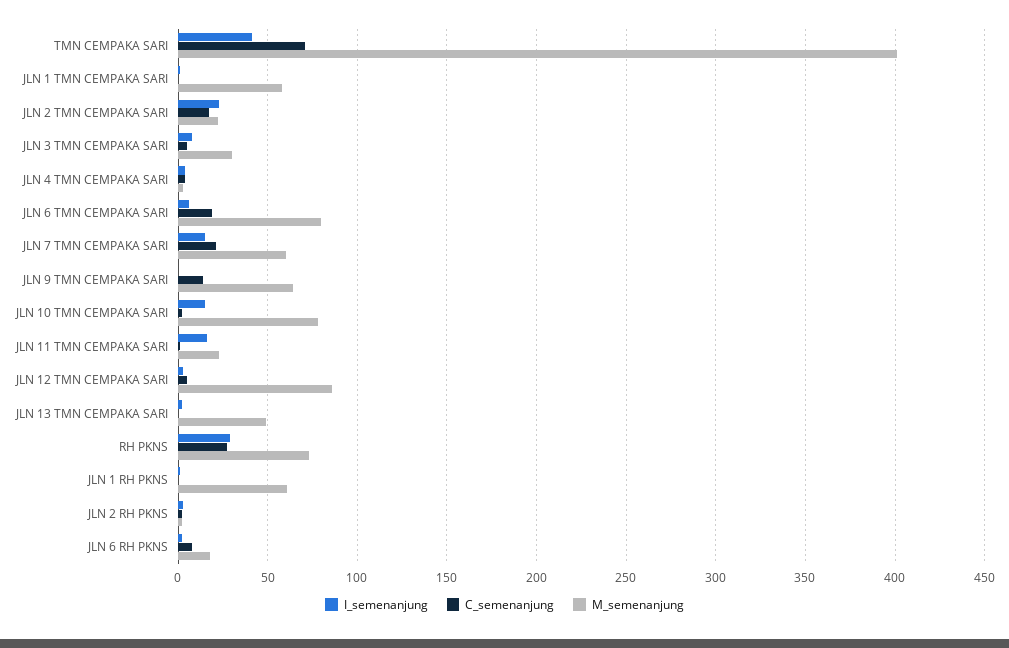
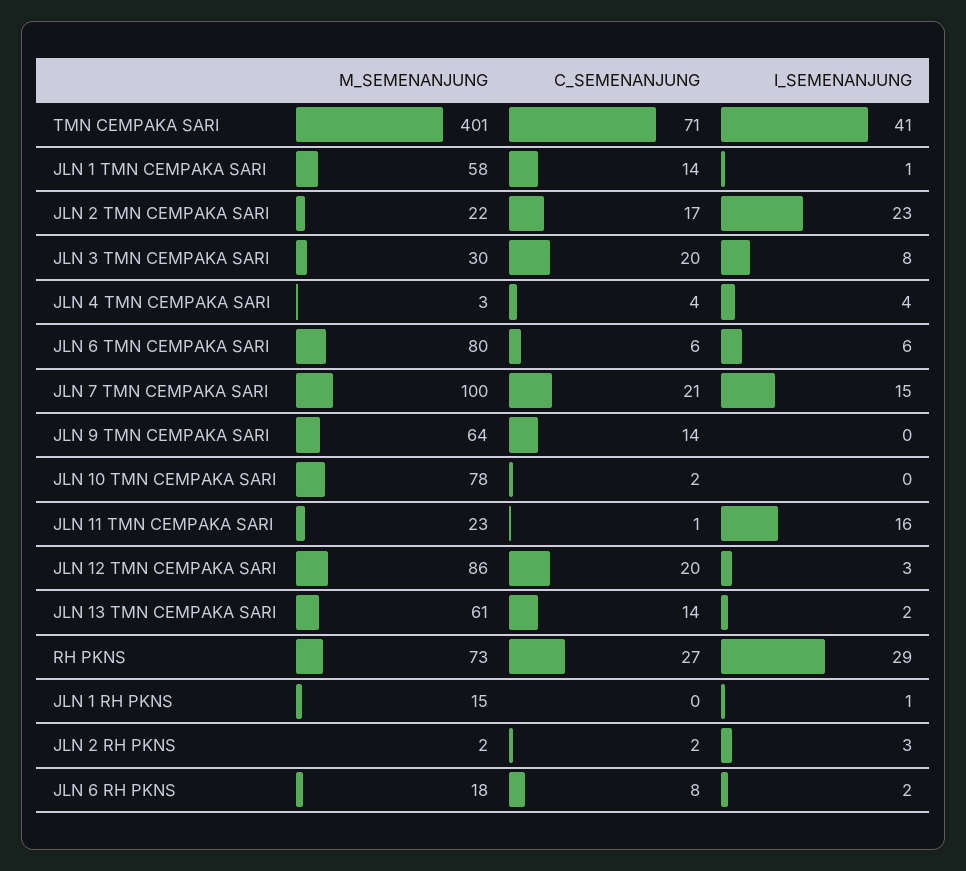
C_semenanjung, JLN 1 TMN CEMPAKA SARI: 0 -> 14
C_semenanjung, JLN 3 TMN CEMPAKA SARI: 5 -> 20
C_semenanjung, JLN 6 TMN CEMPAKA SARI: 20 -> 6
M_semenanjung, JLN 7 TMN CEMPAKA SARI: 60 -> 100
I_semenanjung, JLN 10 TMN CEMPAKA SARI: 15 -> 0
C_semenanjung, JLN 12 TMN CEMPAKA SARI: 5 -> 20
C_semenanjung, JLN 13 TMN CEMPAKA SARI: 0 -> 14
M_semenanjung, JLN 13 TMN CEMPAKA SARI: 50 -> 61
M_semenanjung, JLN 1 RH PKNS: 60 -> 15

